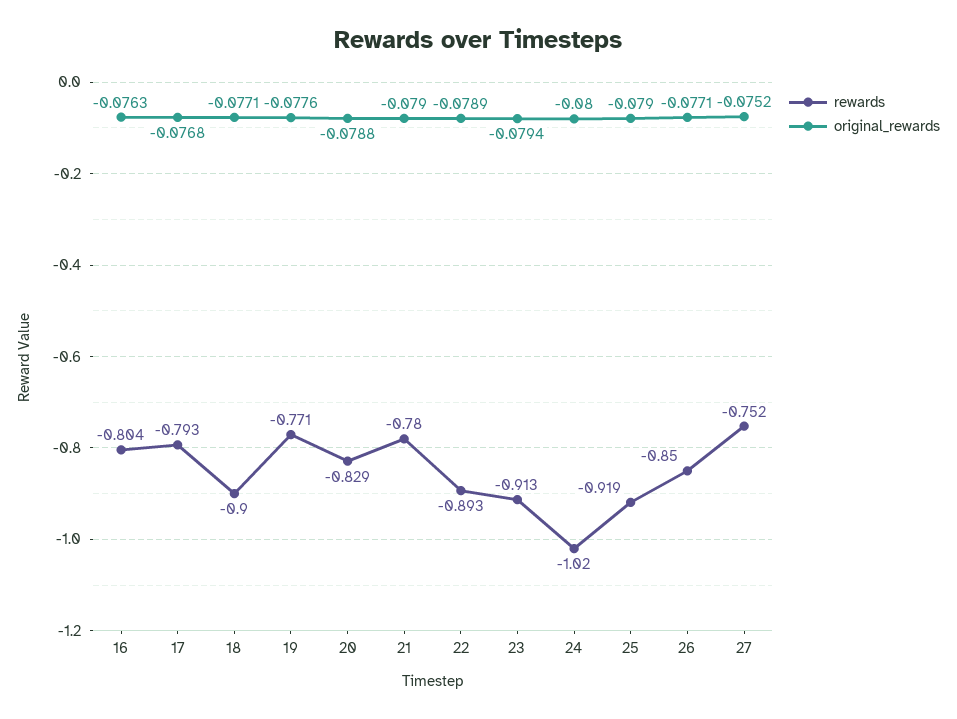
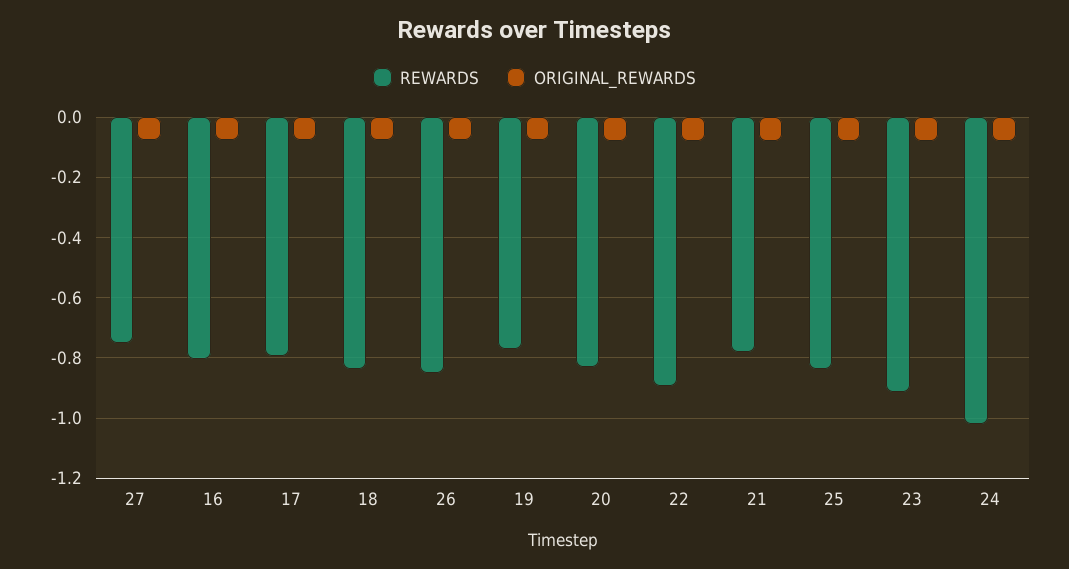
rewards, 18: -0.9 -> -0.84
rewards, 25: -0.919 -> -0.84

